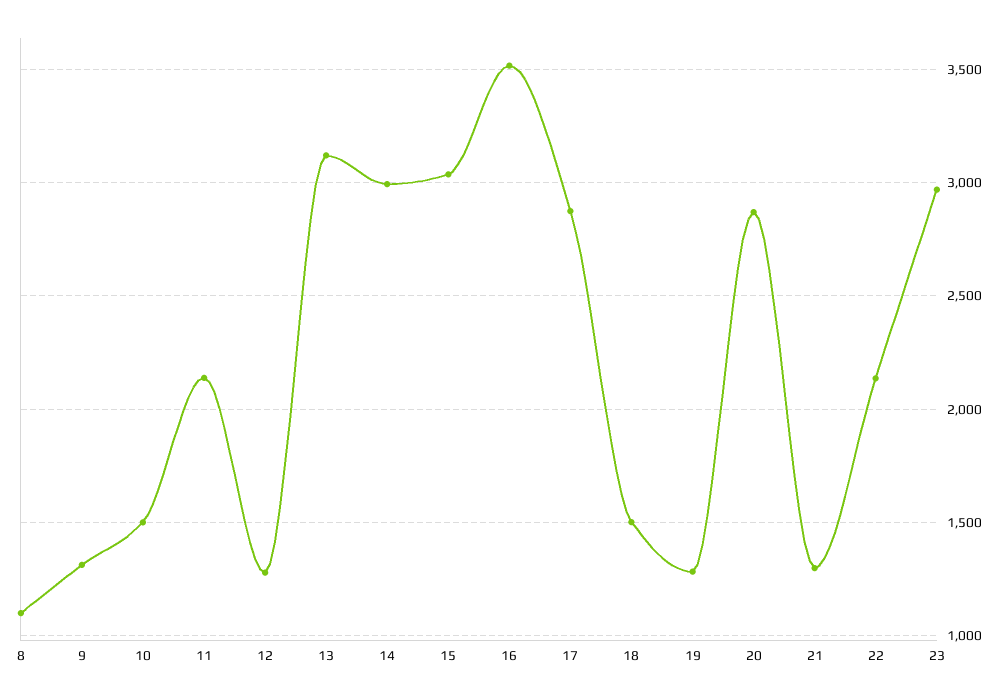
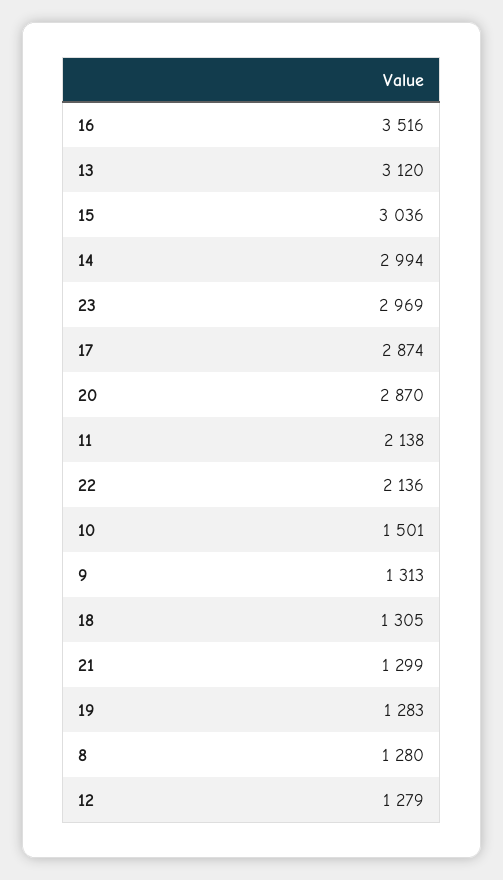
8: 1100 -> 1280
18: 1500 -> 1305

